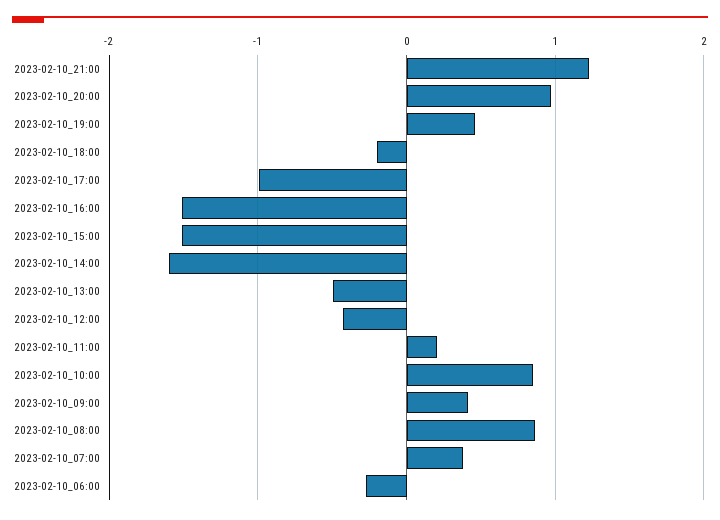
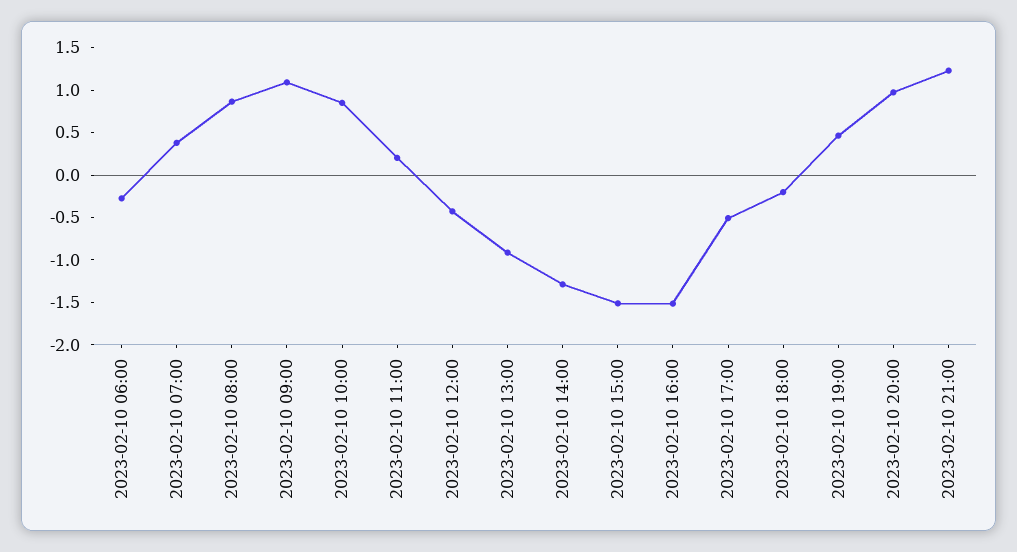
2023-02-10_17:00: -1 -> -0.5
2023-02-10_14:00: -1.6 -> -1.3
2023-02-10_13:00: -0.5 -> -0.9
2023-02-10_09:00: 0.4 -> 1.1

